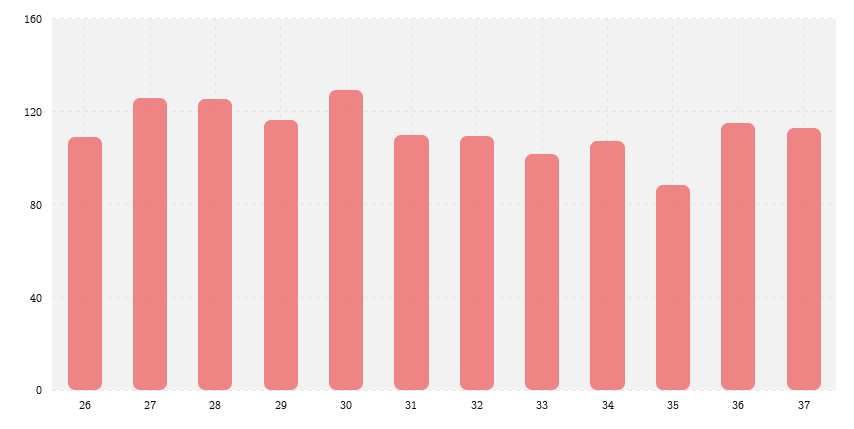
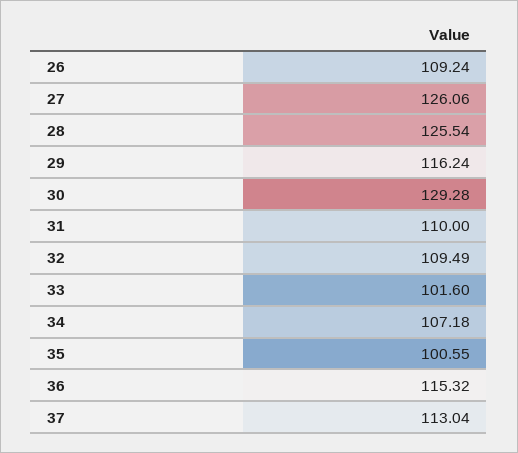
35: 90 -> 100.55

